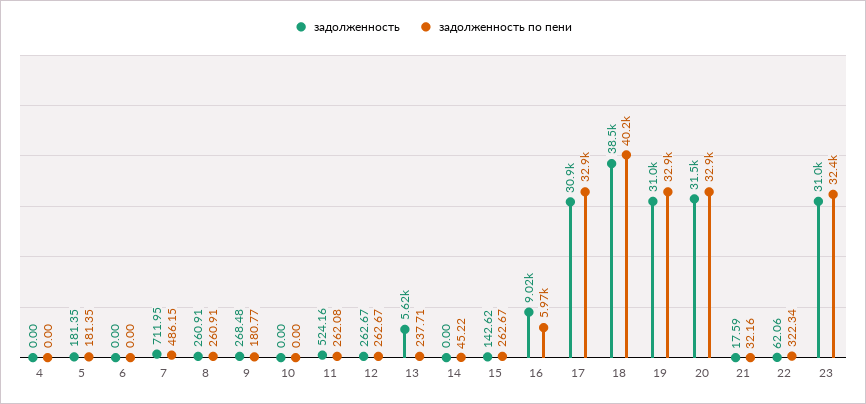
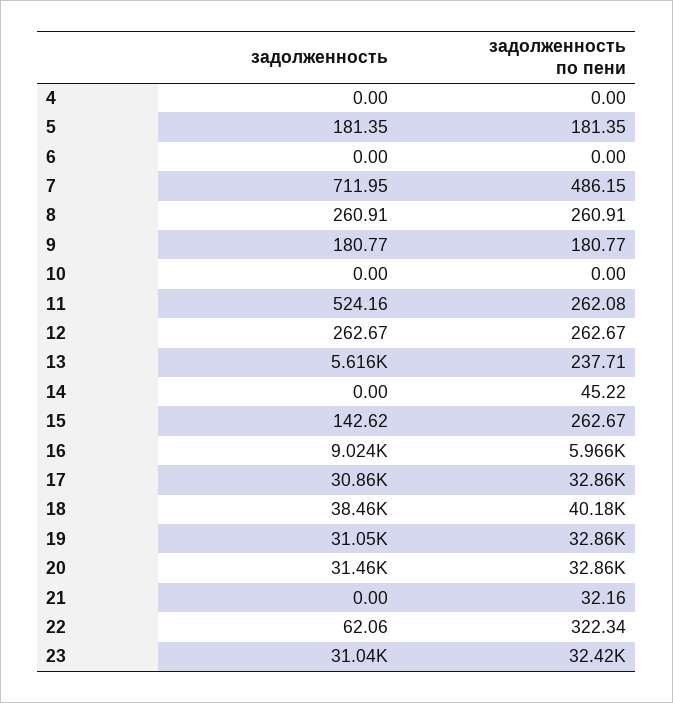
задолженность, 9: 268.48 -> 180.77
задолженность, 21: 17.59 -> 0

